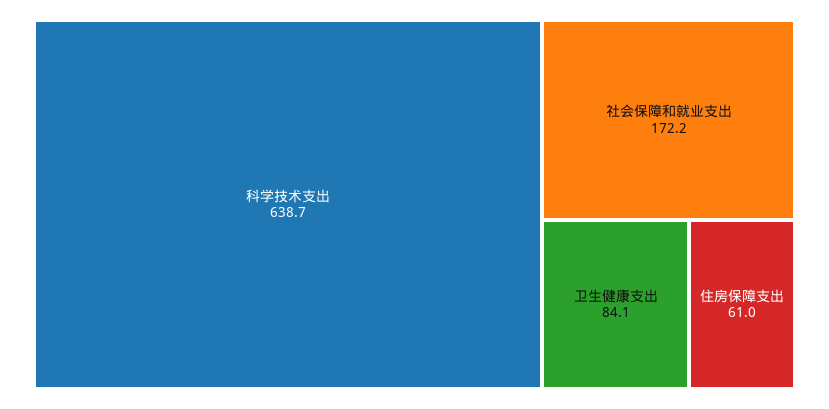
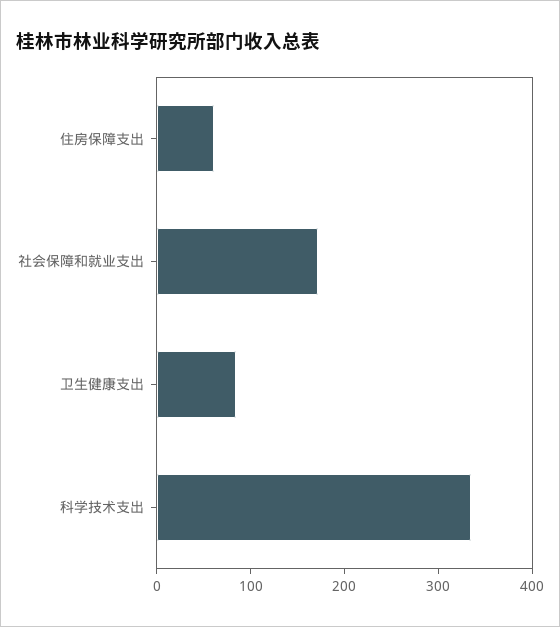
科学技术支出: 638.7 -> 340

